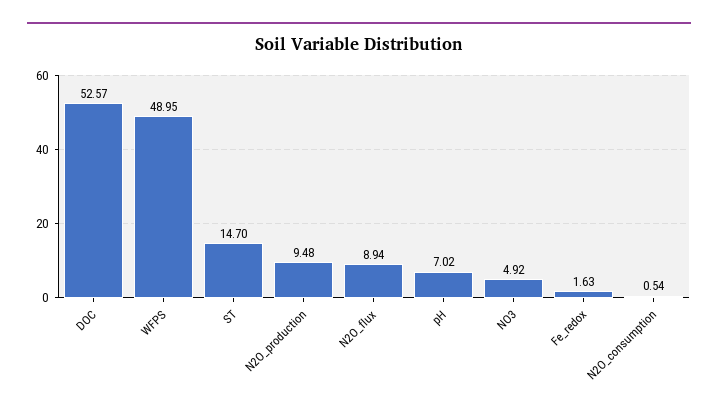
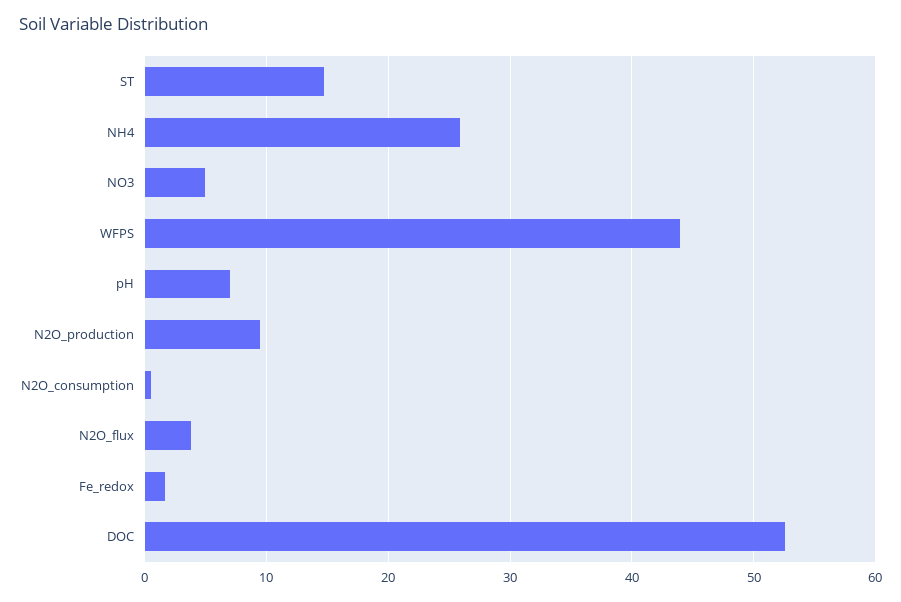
WFPS: 48.95 -> 44
N2O_flux: 8.94 -> 4
NH4: none -> 26

